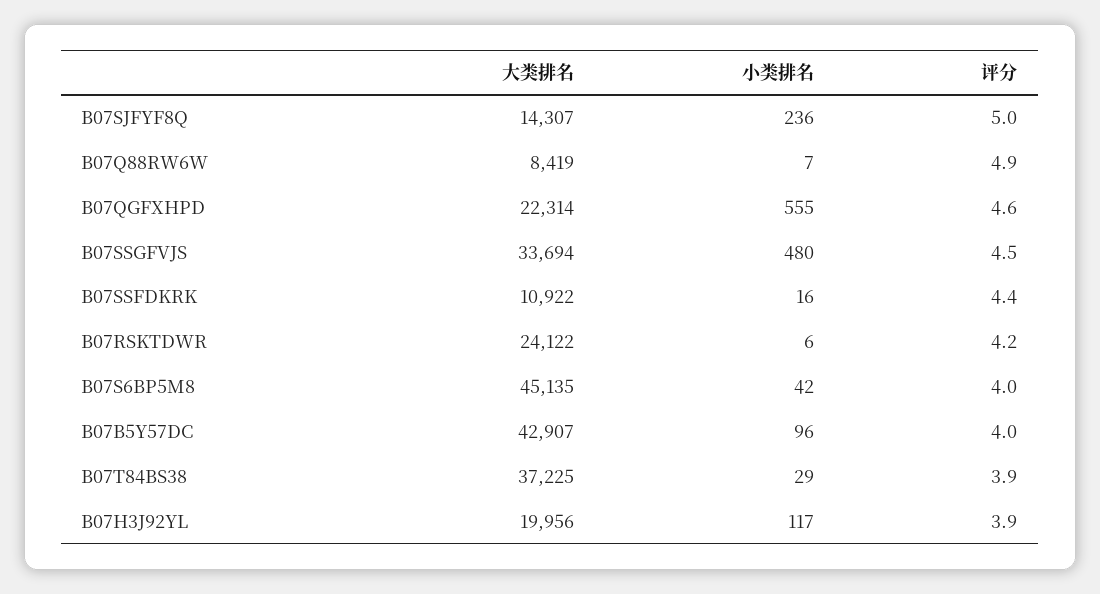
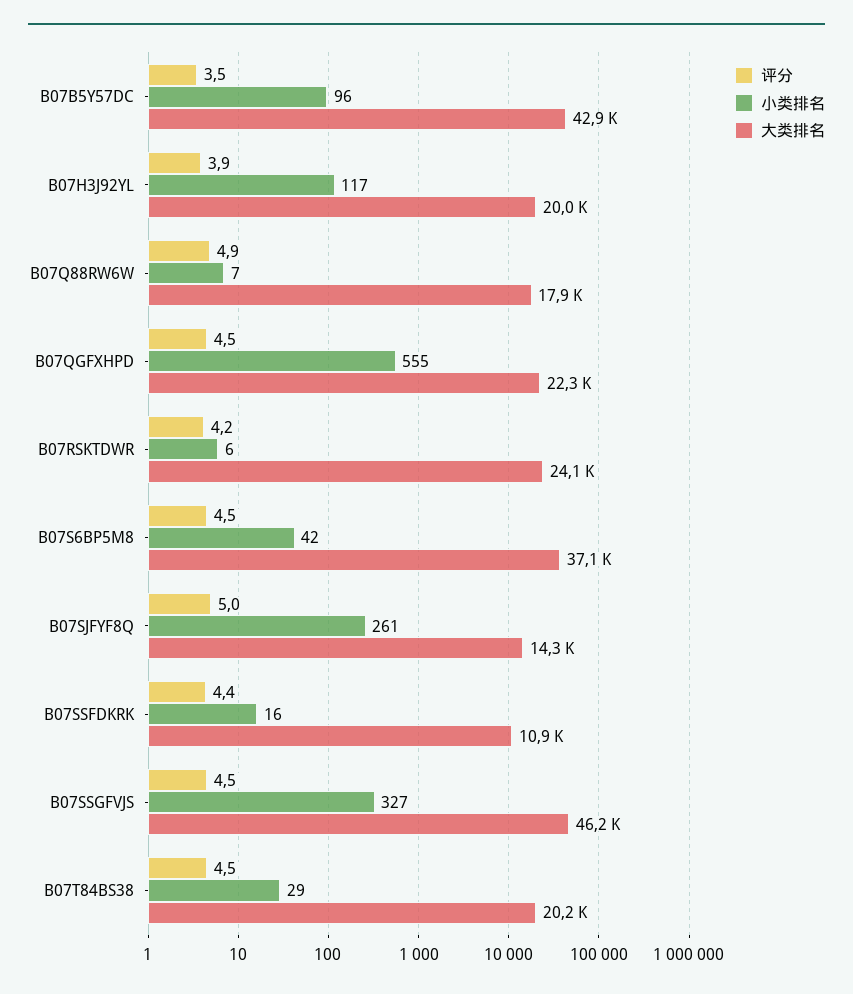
小类排名, B07SJFYF8Q: 236 -> 261
大类排名, B07Q88RW6W: 8419 -> 17900
评分, B07QGFXHPD: 4.6 -> 4.5
大类排名, B07SSGFVJS: 33694 -> 46200
小类排名, B07SSGFVJS: 480 -> 327
大类排名, B07S6BP5M8: 45135 -> 37100
评分, B07S6BP5M8: 4 -> 4.5
评分, B07B5Y57DC: 4 -> 3.5
大类排名, B07T84BS38: 37225 -> 20200
评分, B07T84BS38: 3.9 -> 4.5

